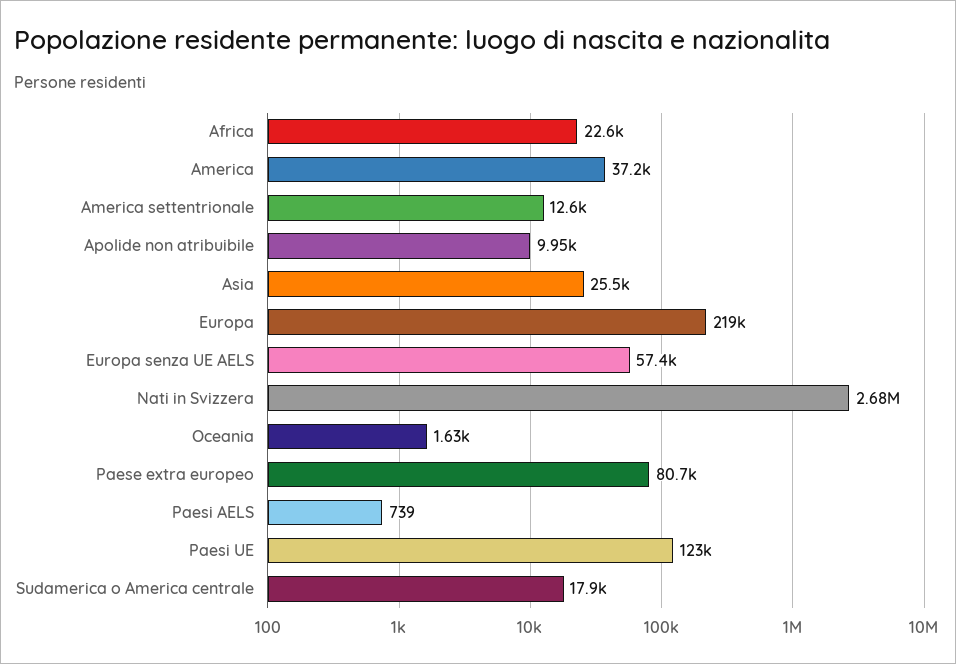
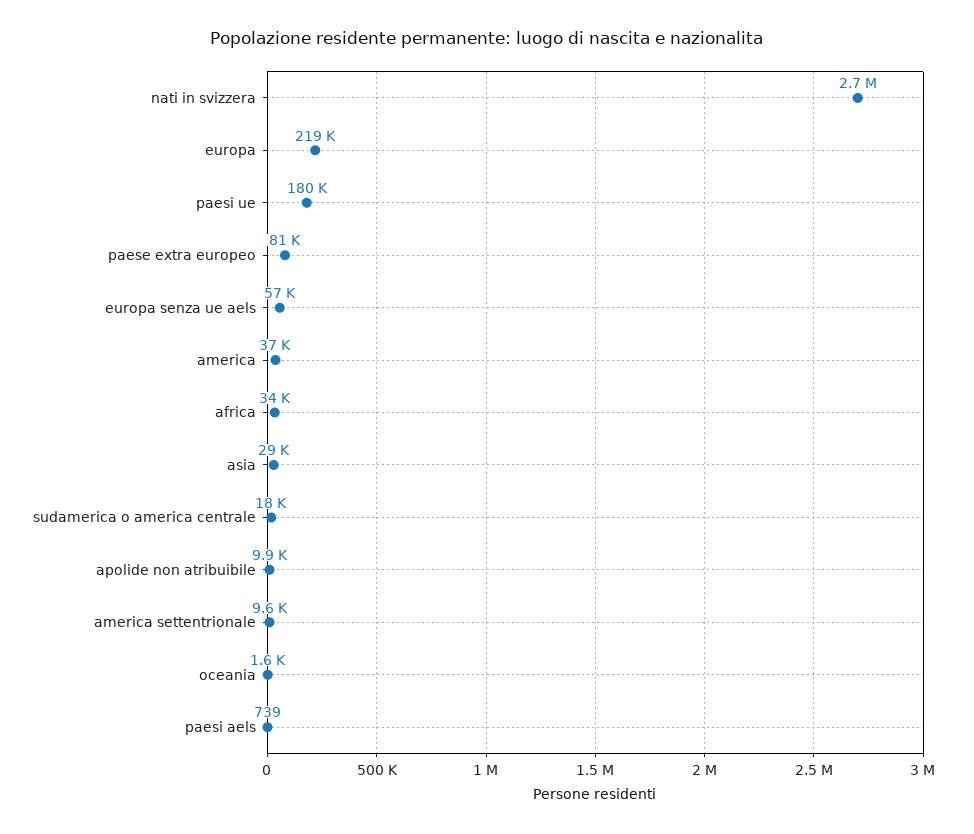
Africa: 22600 -> 34000
America settentrionale: 12600 -> 9600
Asia: 25500 -> 29000
Paesi UE: 123000 -> 180000

